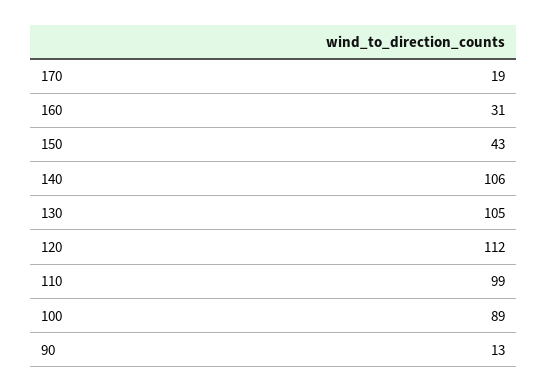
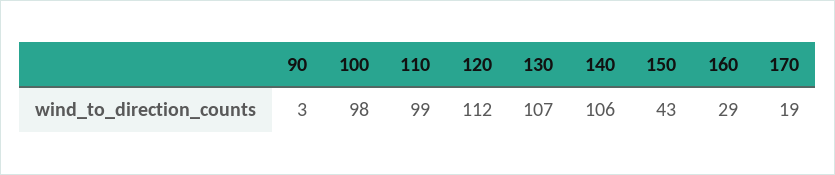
160: 31 -> 29
130: 105 -> 107
100: 89 -> 98
90: 13 -> 3

